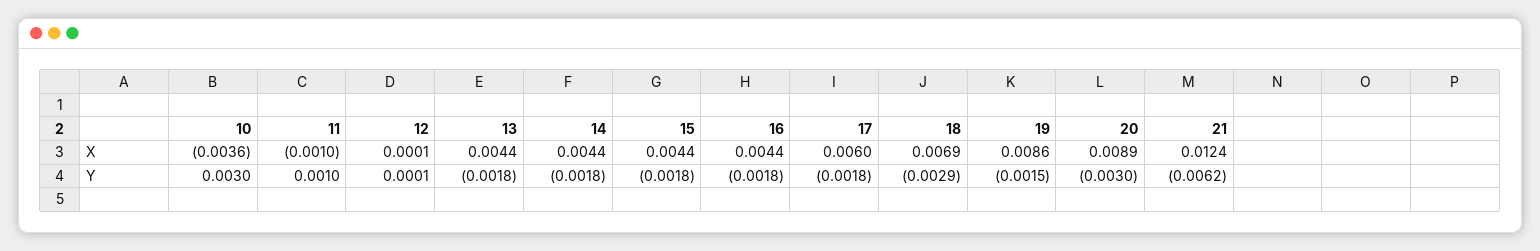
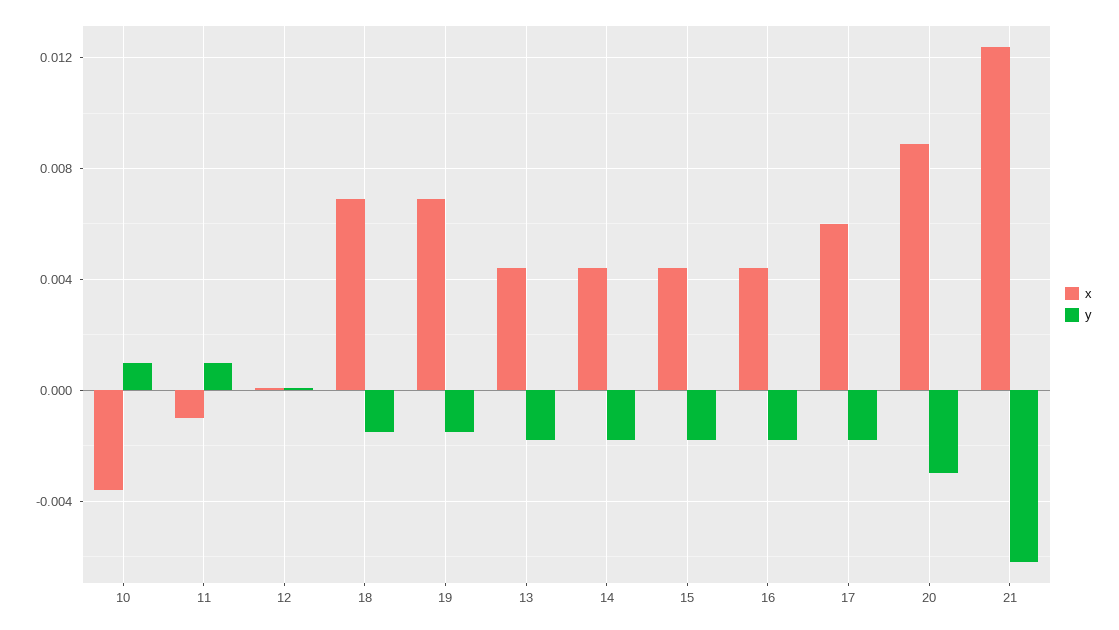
X, 19: 0.0086 -> 0.007
Y, 10: 0.003 -> 0.001
Y, 18: -0.0029 -> -0.0015

